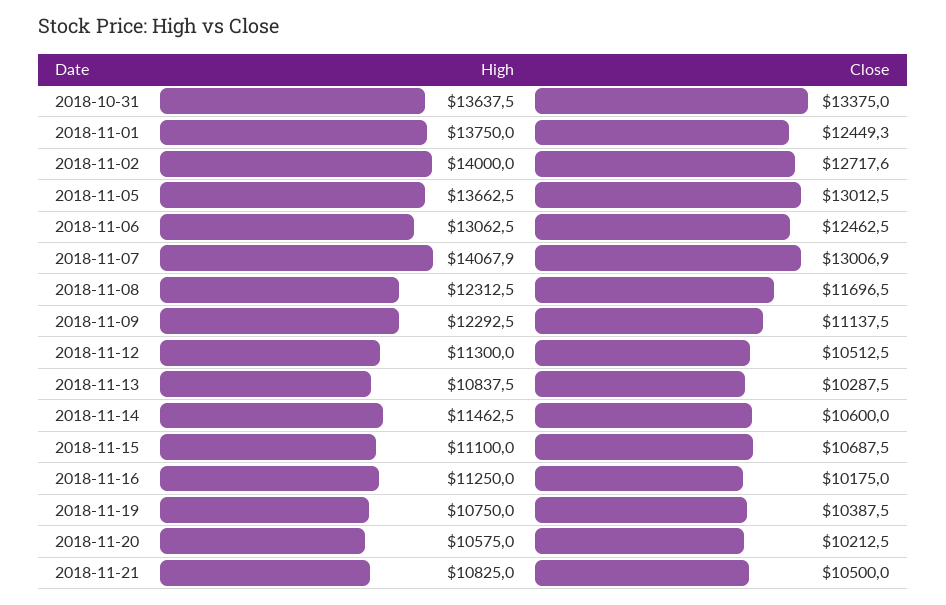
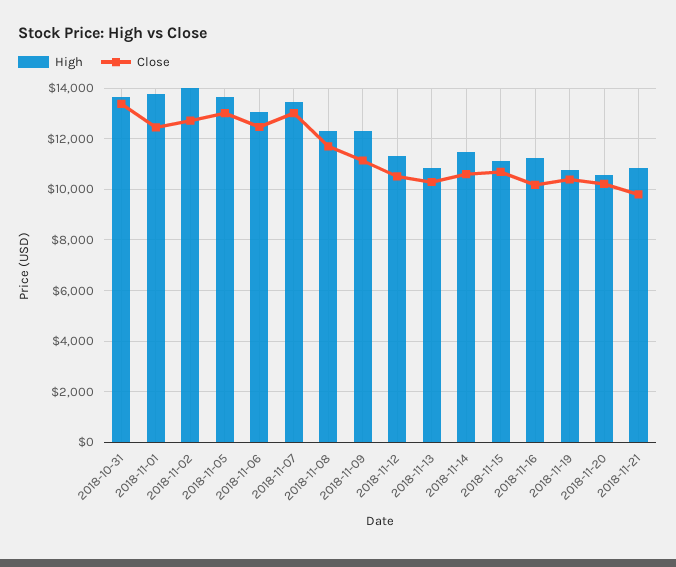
High, 2018-11-07: 14067.9 -> 13500
Close, 2018-11-21: 10500 -> 9750

